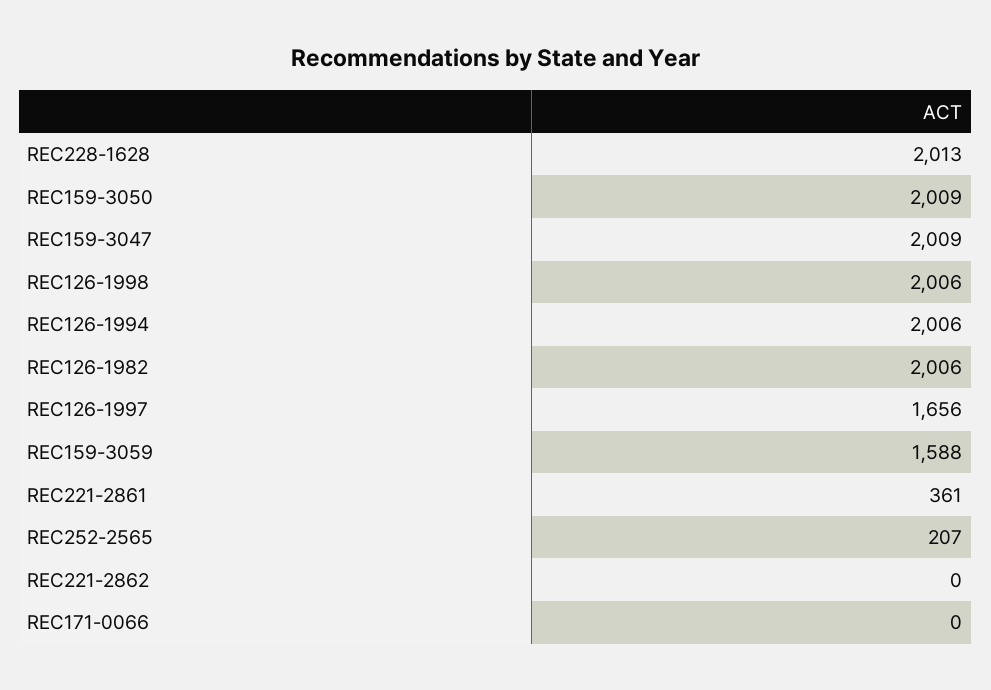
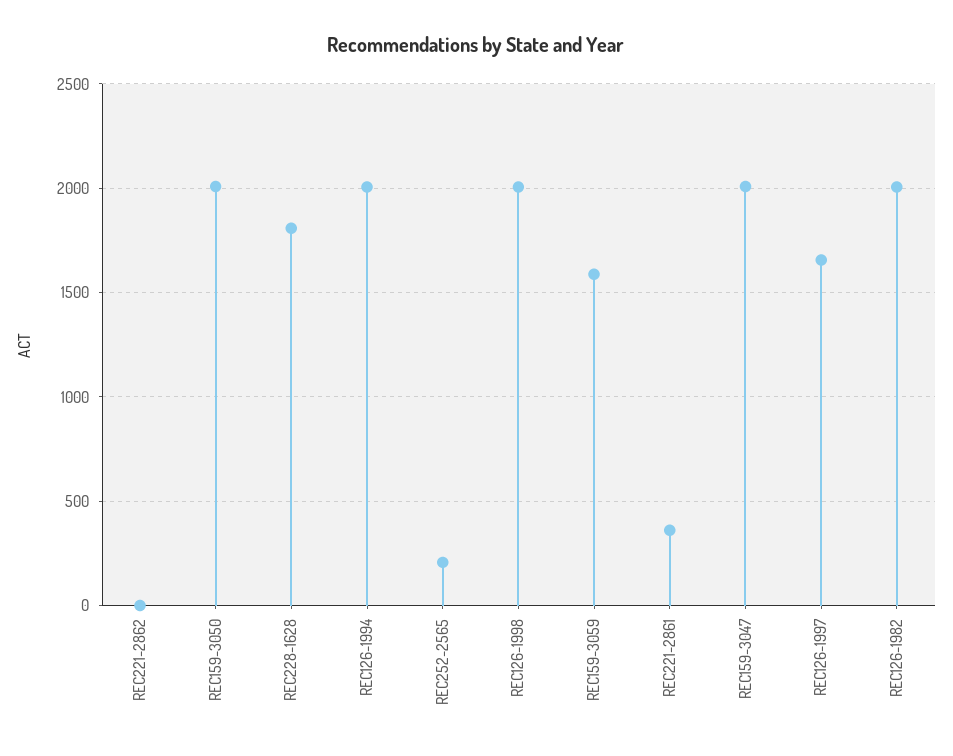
REC228-1628: 2013 -> 1800
REC171-0066: 0 -> none

